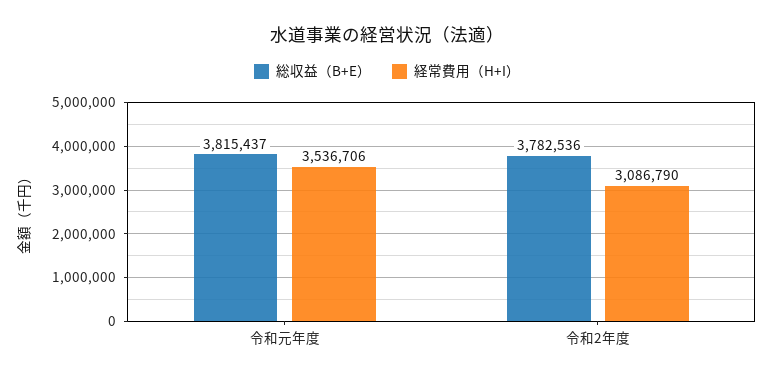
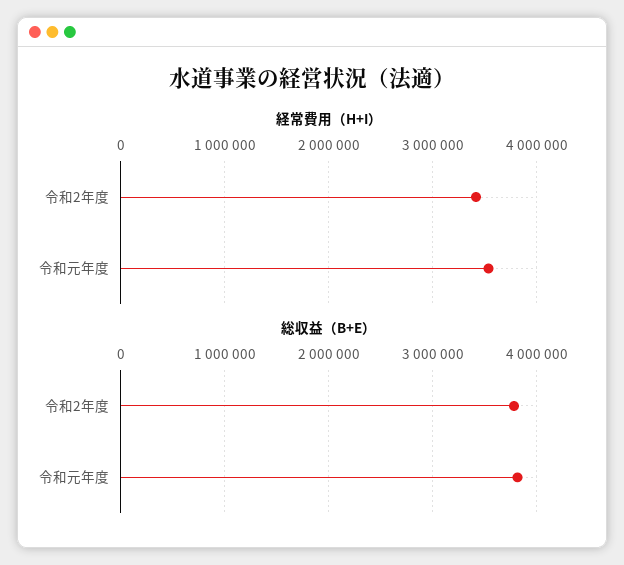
経常費用（H+I）, 令和2年度: 3086790 -> 3400000

